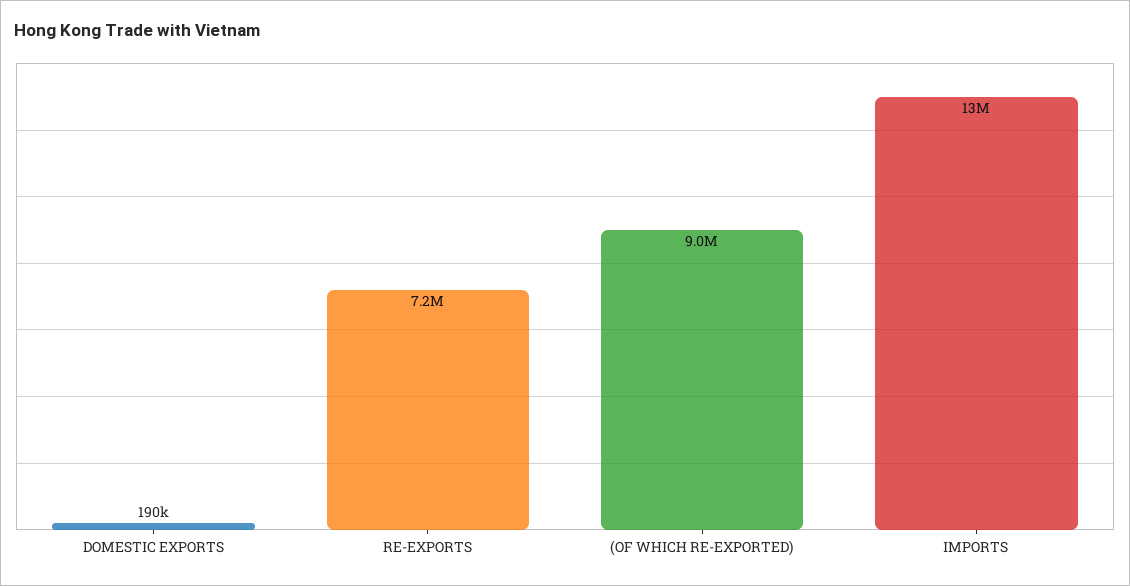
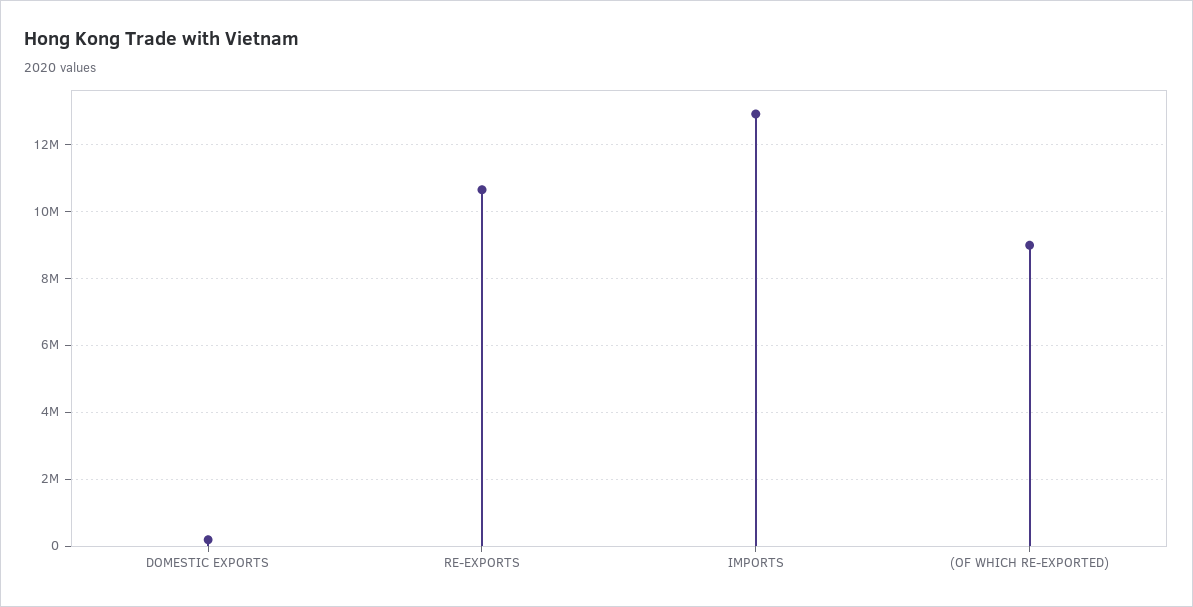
RE-EXPORTS: 7200000 -> 10600000

